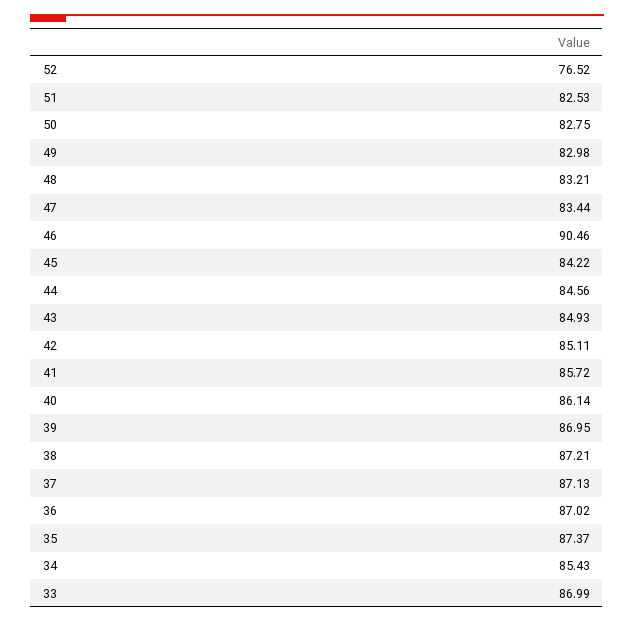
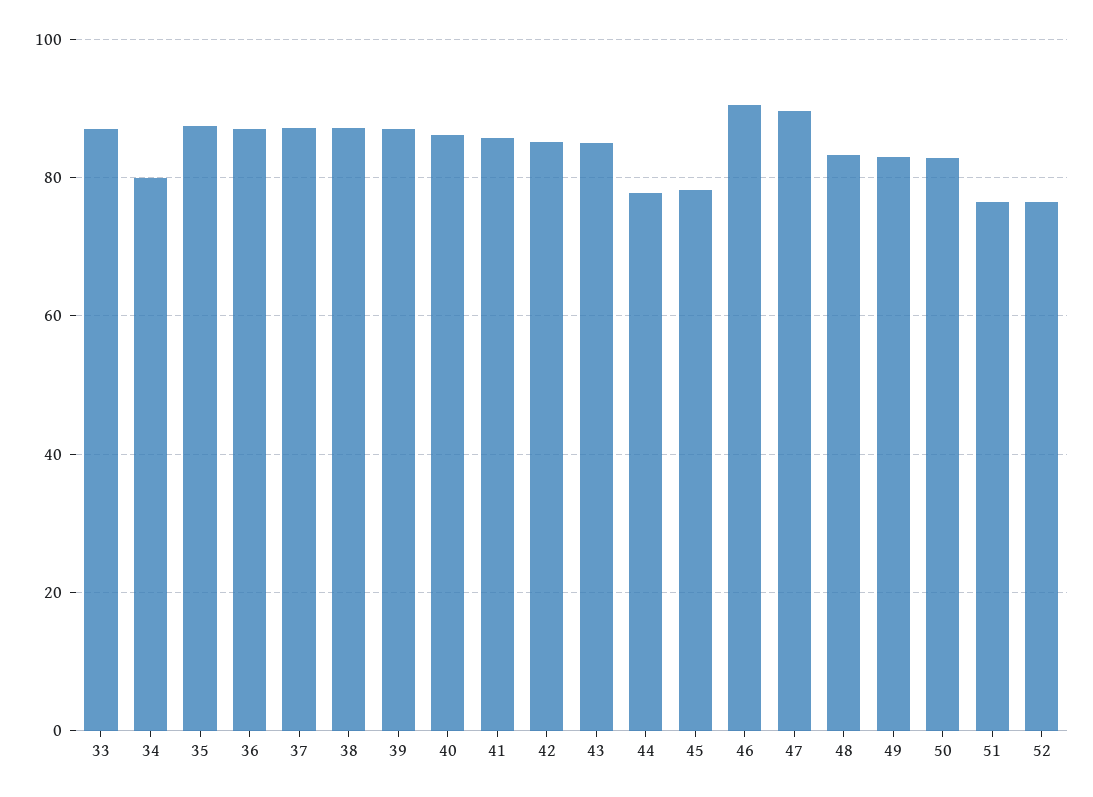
51: 82.53 -> 76
47: 83.44 -> 90
45: 84.22 -> 78
44: 84.56 -> 78
34: 85.43 -> 80

